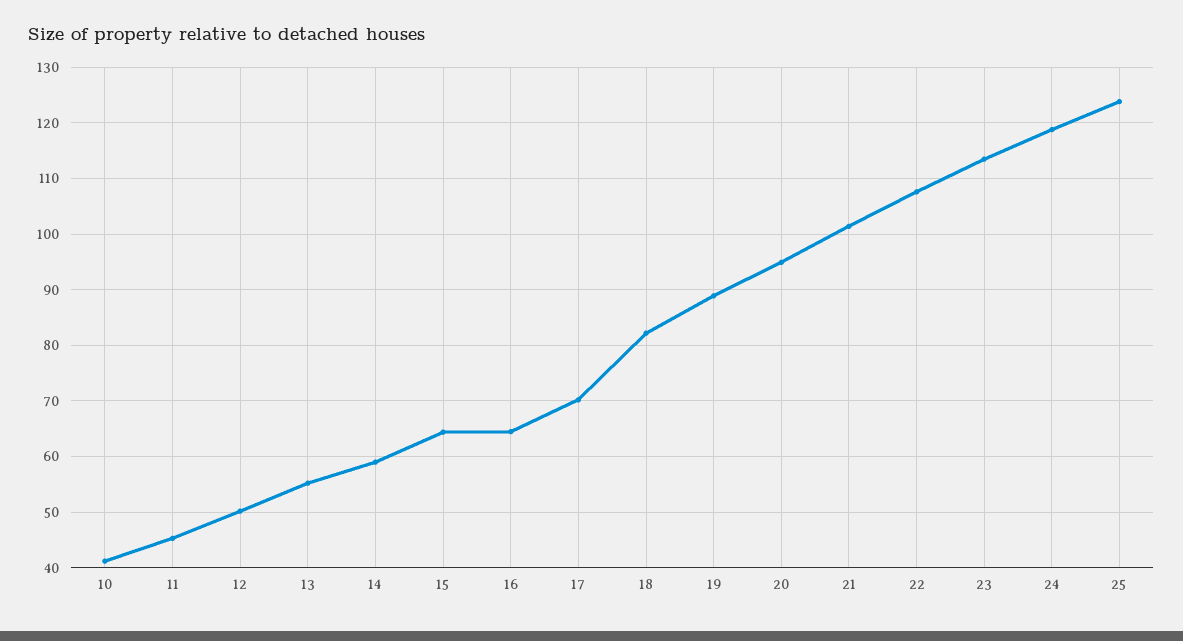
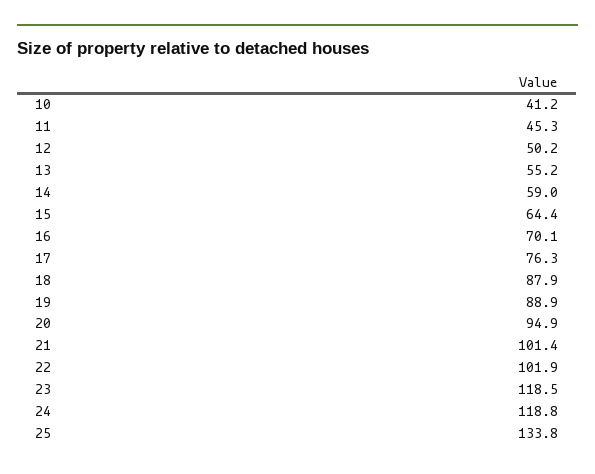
16: 64 -> 70.1
17: 70 -> 76.3
18: 82 -> 87.9
22: 108 -> 101.9
23: 114 -> 118.5
25: 124 -> 133.8

